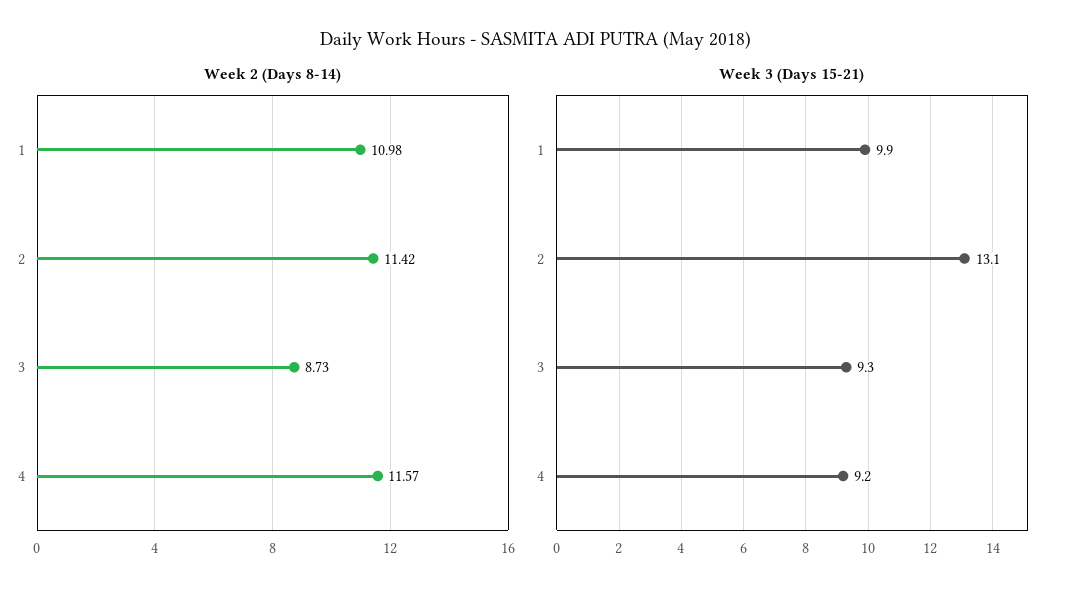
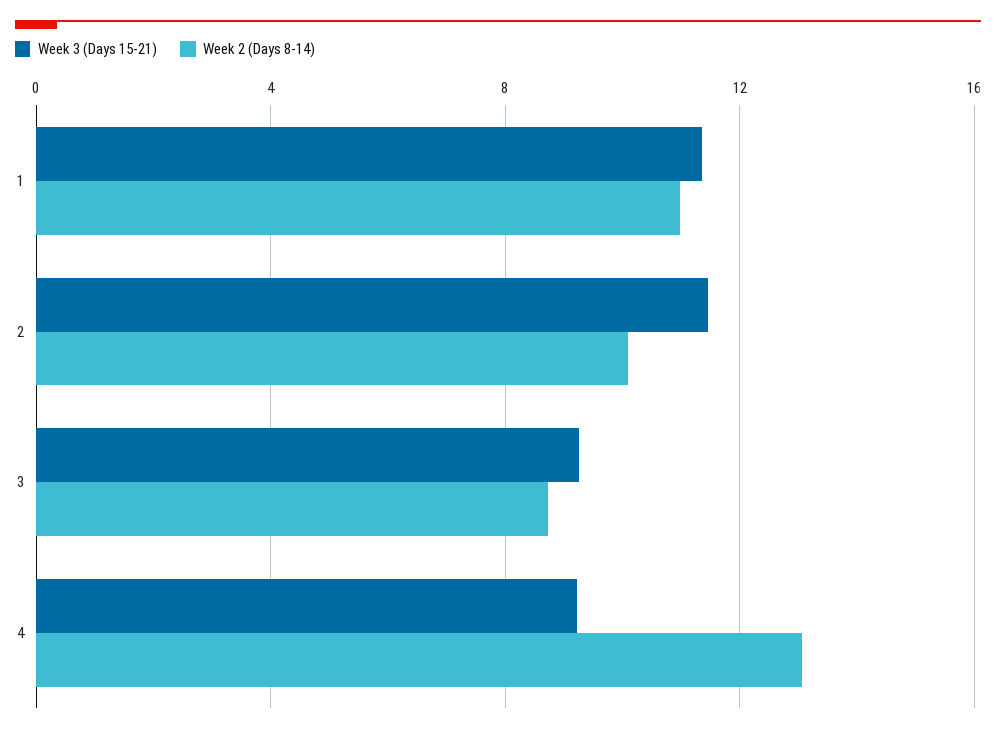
Week 2 (Days 8-14), 2: 11.42 -> 10
Week 2 (Days 8-14), 4: 11.57 -> 13
Week 3 (Days 15-21), 1: 9.9 -> 11.5
Week 3 (Days 15-21), 2: 13.1 -> 11.5

